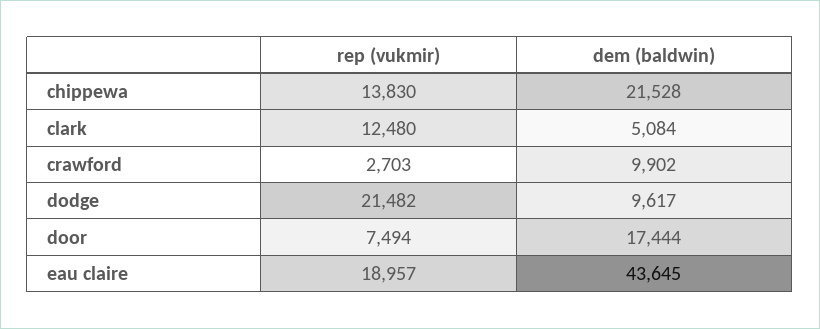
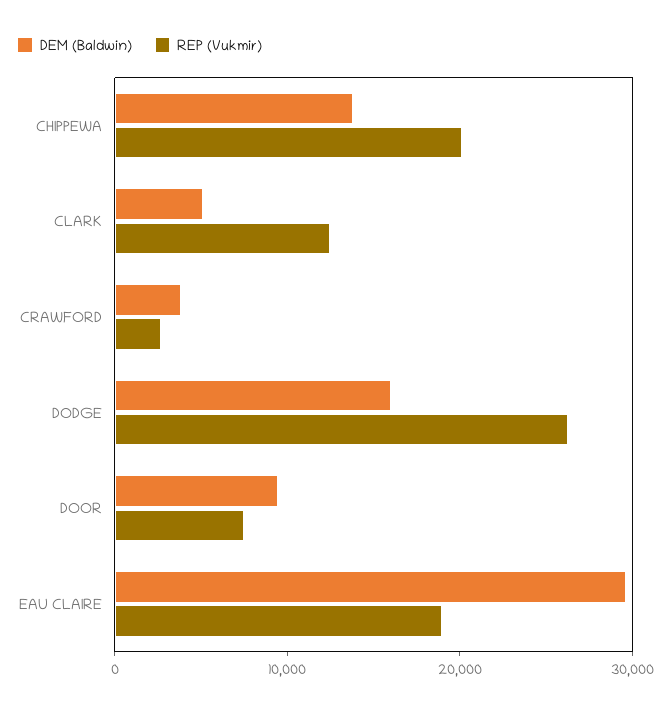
rep (vukmir), chippewa: 13830 -> 20000
dem (baldwin), chippewa: 21528 -> 14000
dem (baldwin), crawford: 9902 -> 4000
rep (vukmir), dodge: 21482 -> 26000
dem (baldwin), dodge: 9617 -> 16000
dem (baldwin), door: 17444 -> 10000
dem (baldwin), eau claire: 43645 -> 30000

